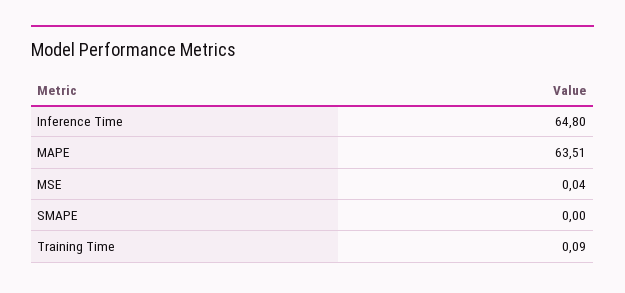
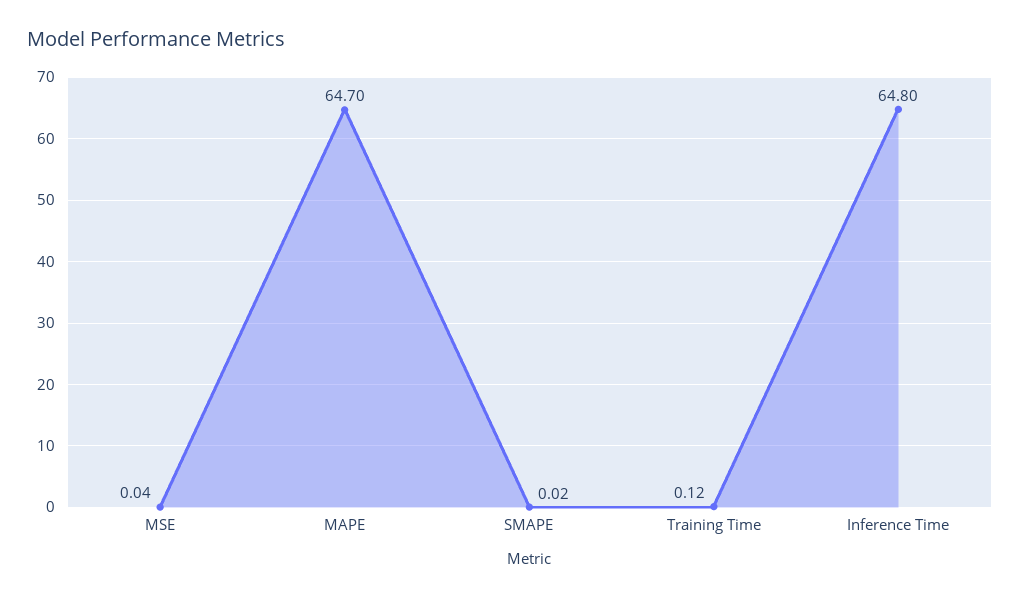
MAPE: 63.51 -> 64.7
SMAPE: 0 -> 0.02
Training Time: 0.09 -> 0.12

